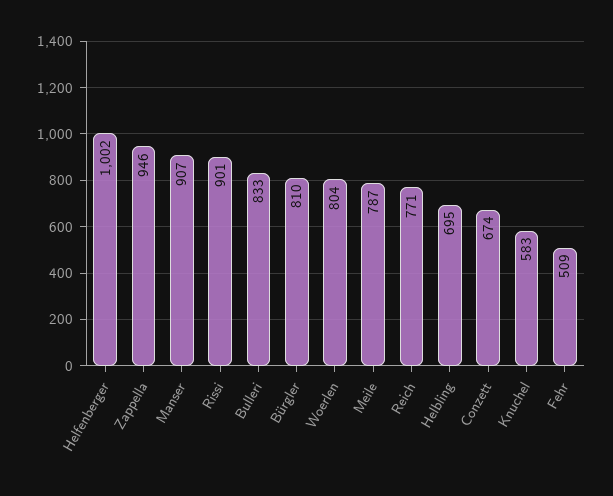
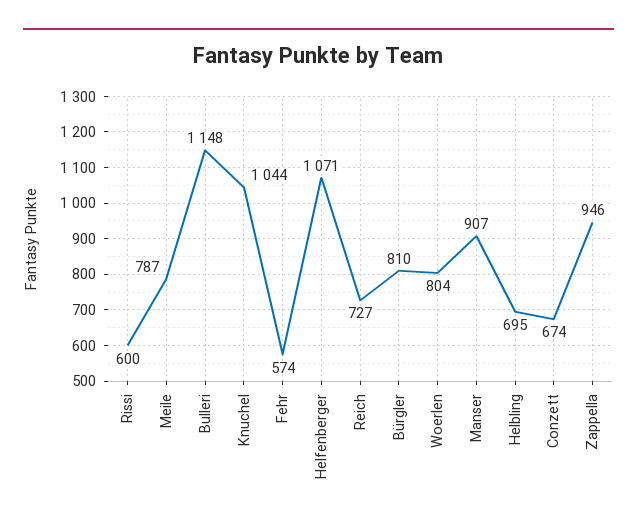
Helfenberger: 1002 -> 1071
Rissi: 901 -> 600
Bulleri: 833 -> 1148
Reich: 771 -> 727
Knuchel: 583 -> 1044
Fehr: 509 -> 574

